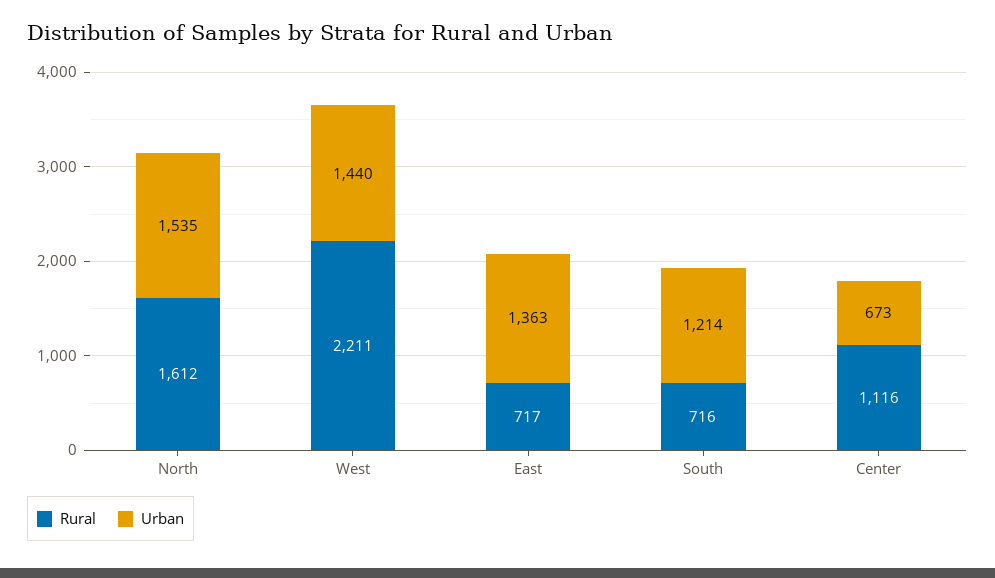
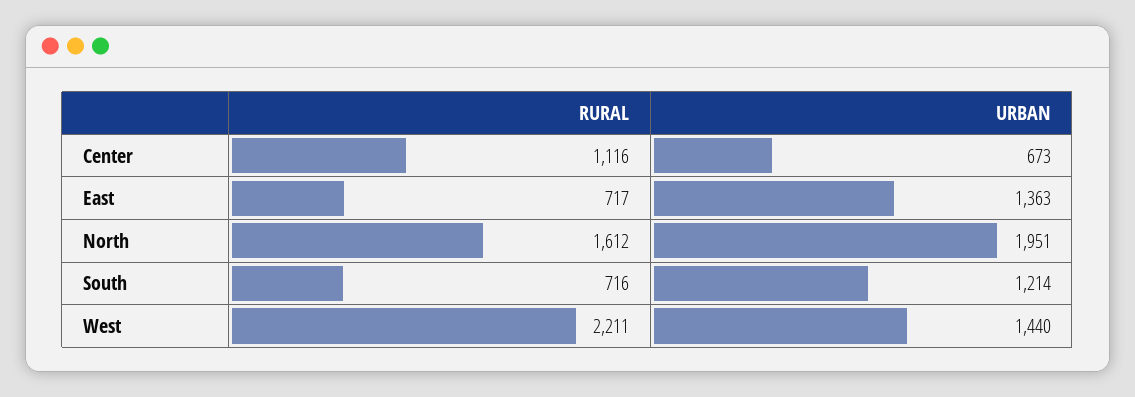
Urban, North: 1535 -> 1951

